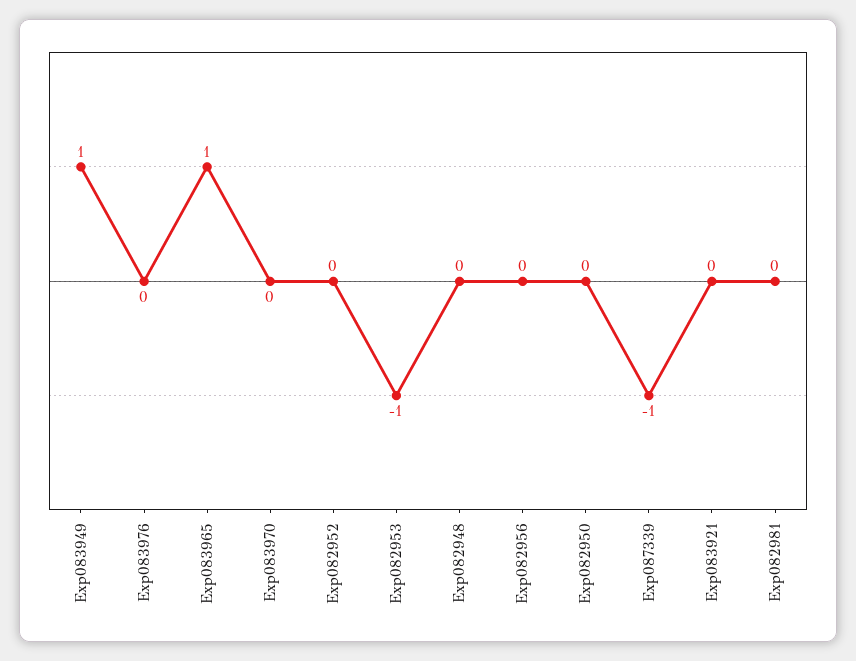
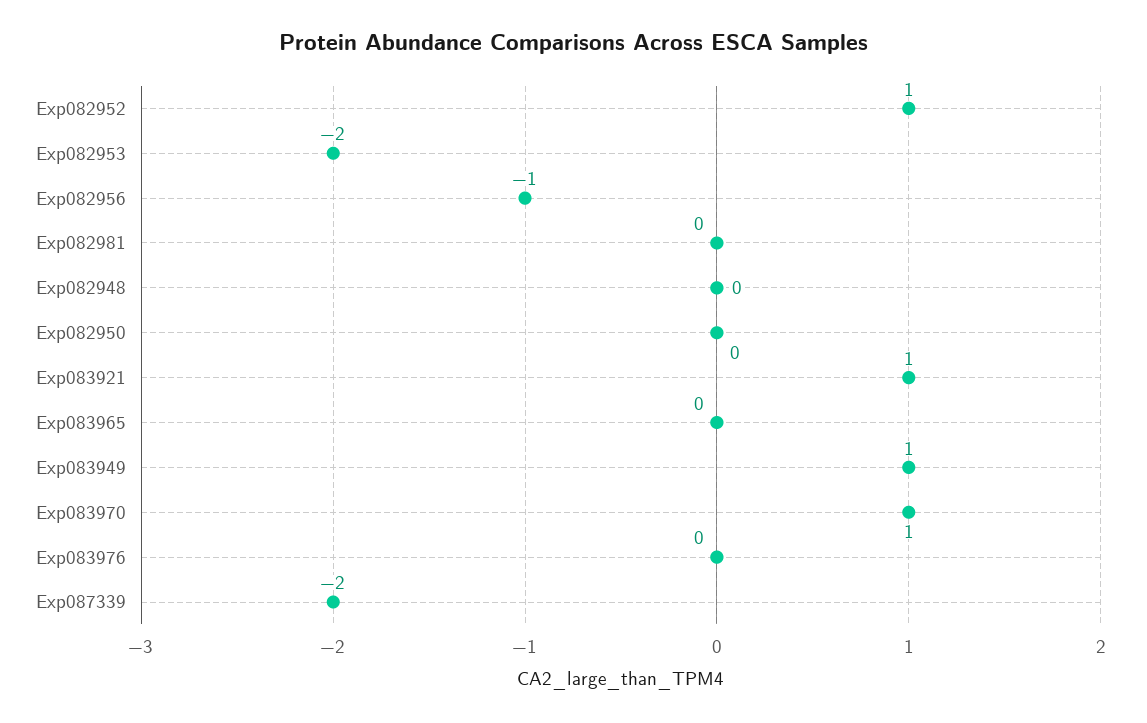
Exp083965: 1 -> 0
Exp083970: 0 -> 1
Exp082952: 0 -> 1
Exp082953: -1 -> -2
Exp082956: 0 -> -1
Exp087339: -1 -> -2
Exp083921: 0 -> 1

